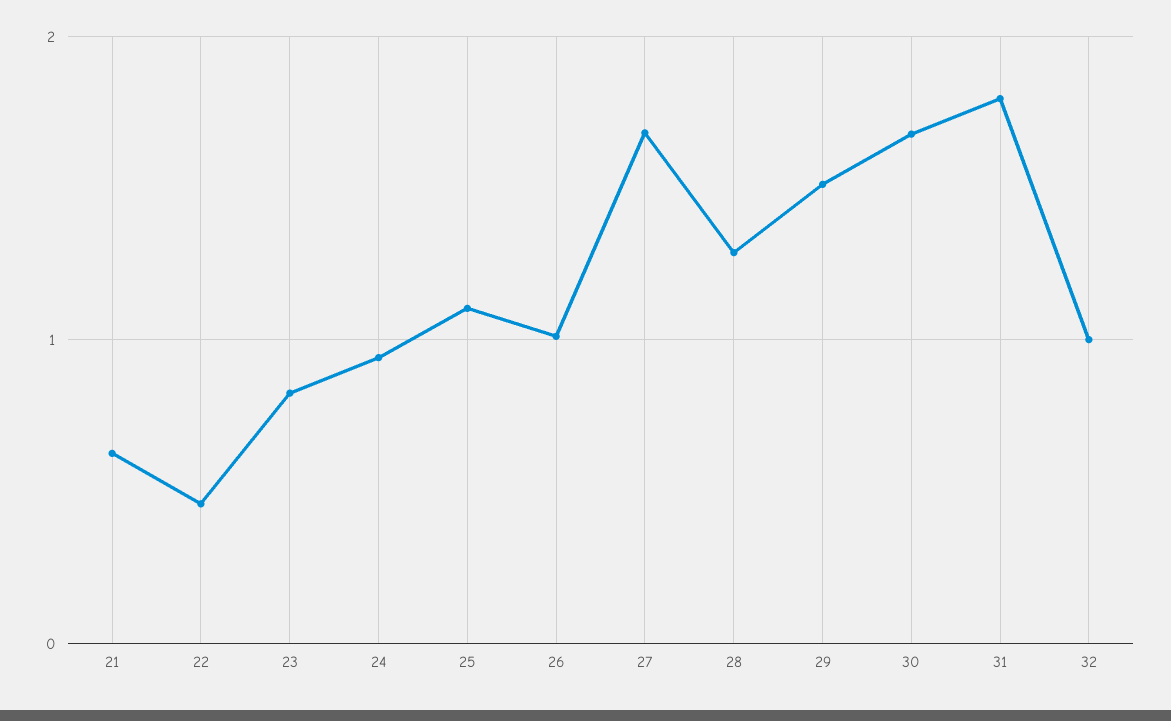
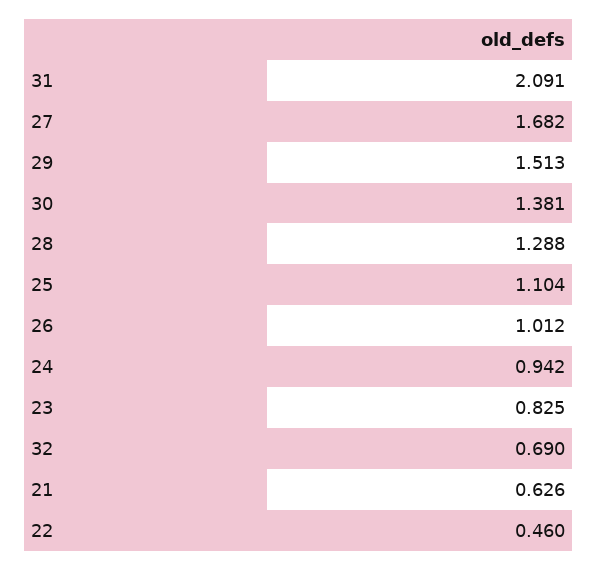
30: 1.7 -> 1.381
31: 1.8 -> 2.091
32: 1 -> 0.69

